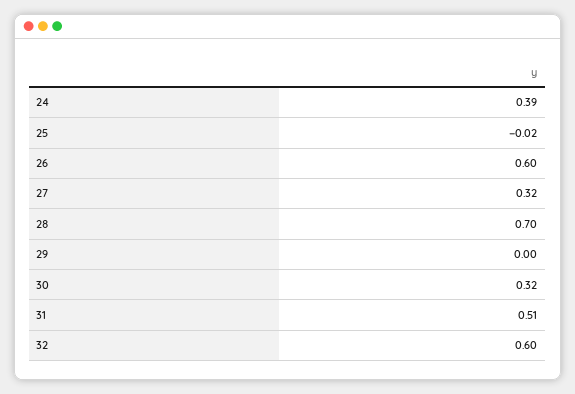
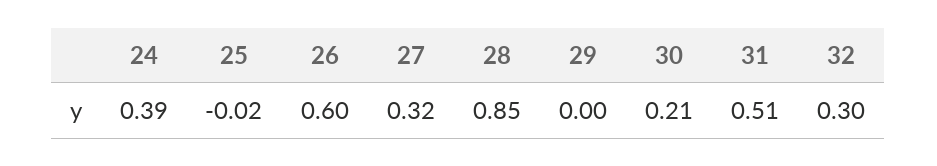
28: 0.7 -> 0.85
30: 0.32 -> 0.21
32: 0.6 -> 0.3

